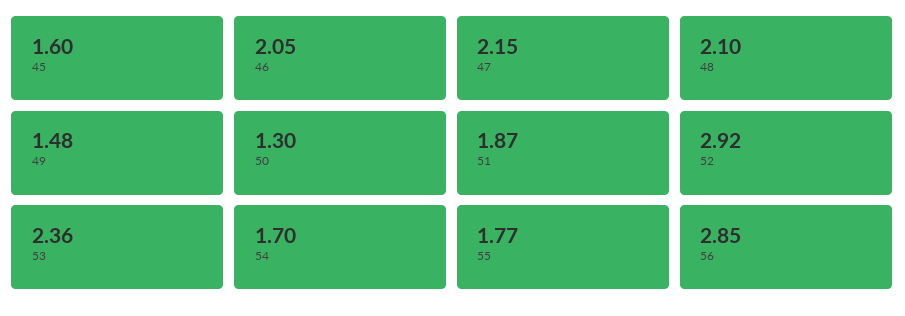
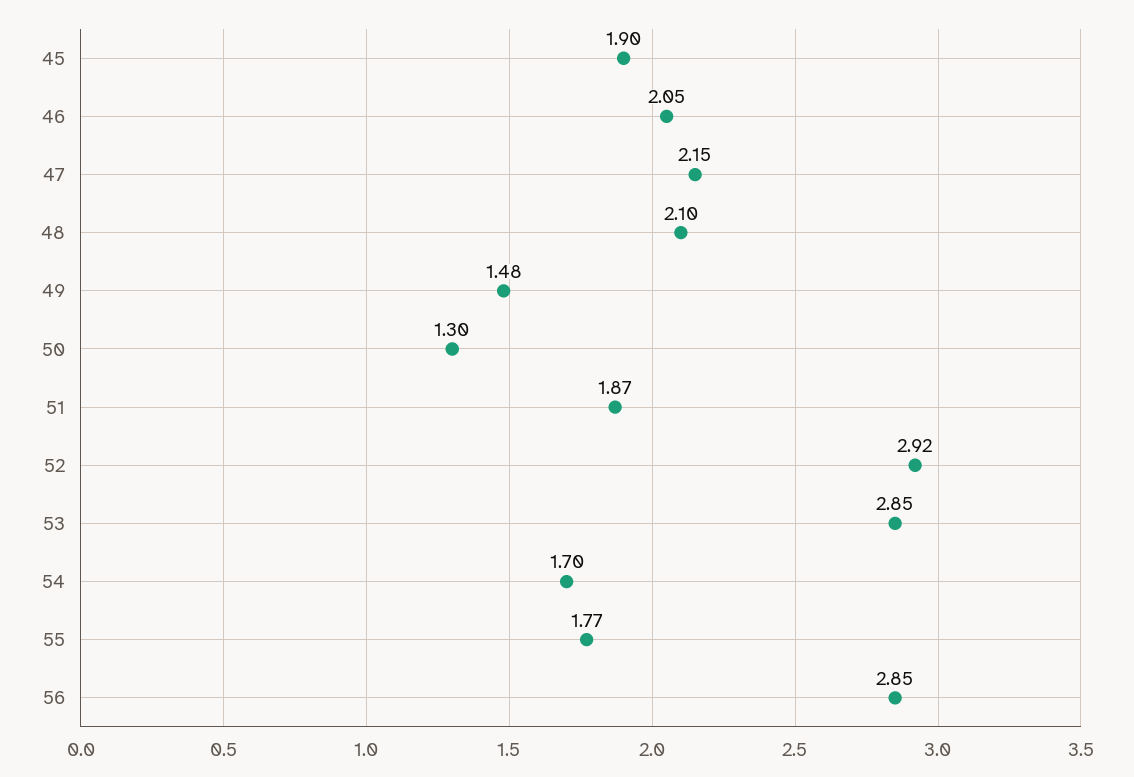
45: 1.6 -> 1.9
53: 2.36 -> 2.85

